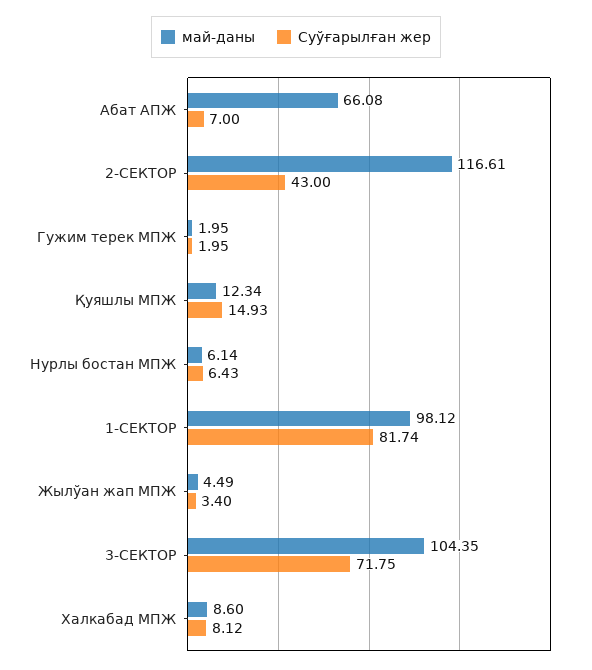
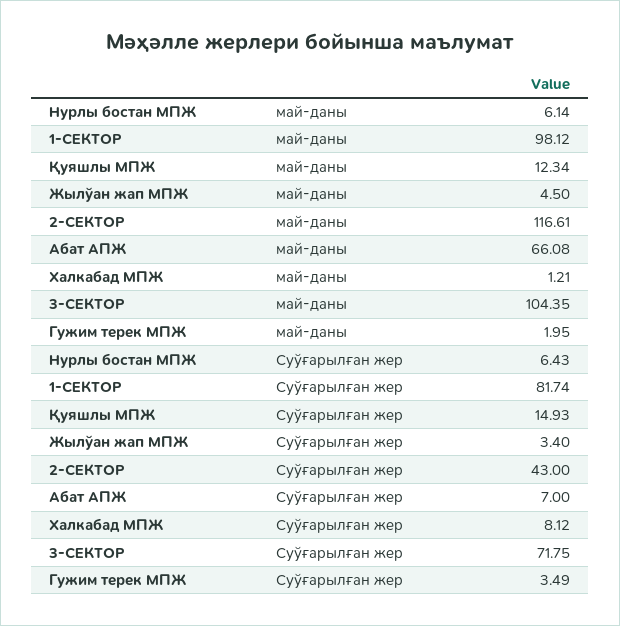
Суўғарылған жер, Гужим терек МПЖ: 1.95 -> 3.49
май-даны, Жылўан жап МПЖ: 4.49 -> 4.5
май-даны, Халкабад МПЖ: 8.6 -> 1.21

